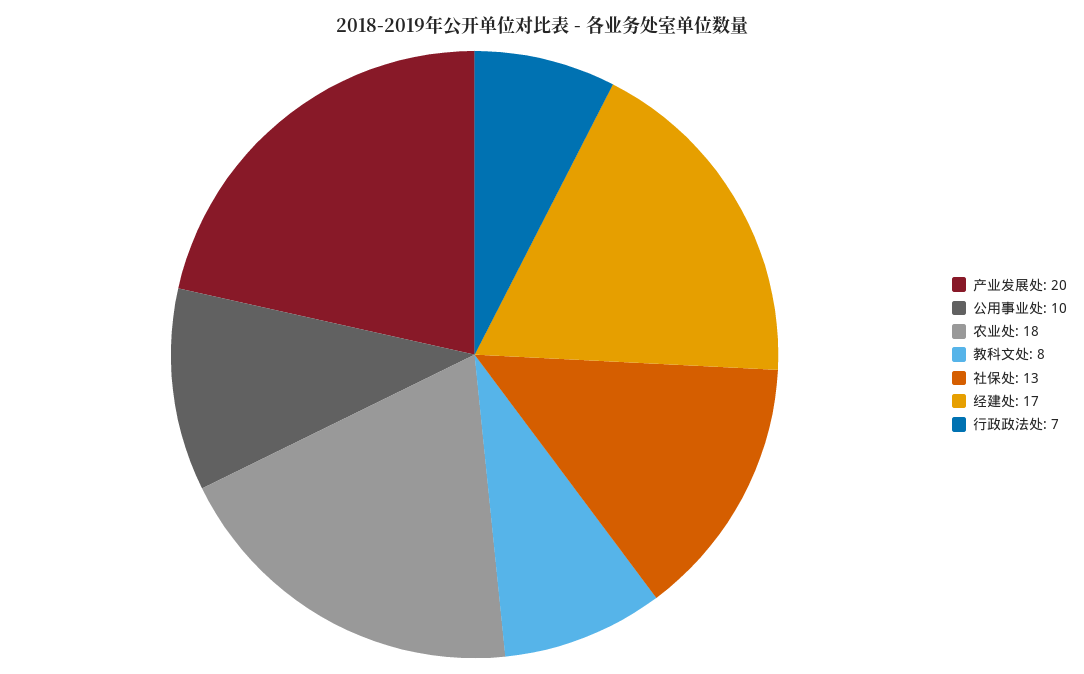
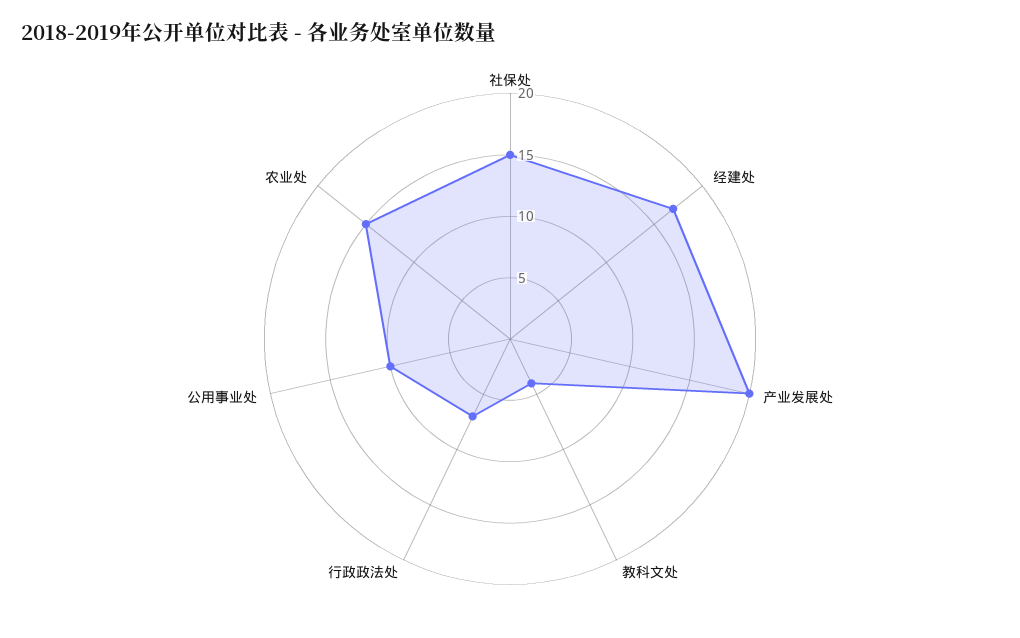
农业处: 18 -> 15
教科文处: 8 -> 4
社保处: 13 -> 15

